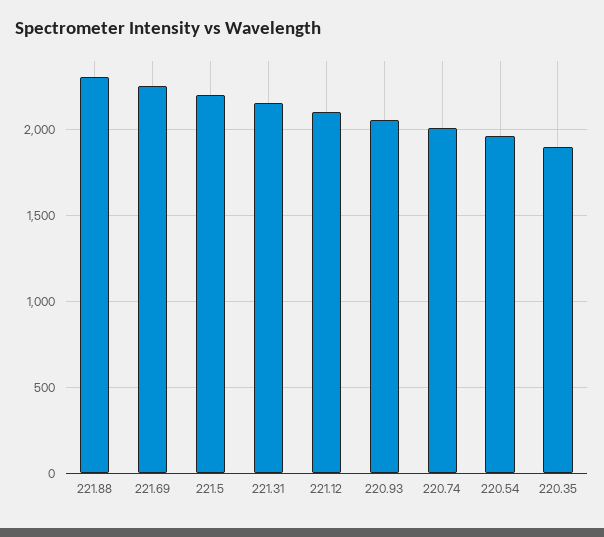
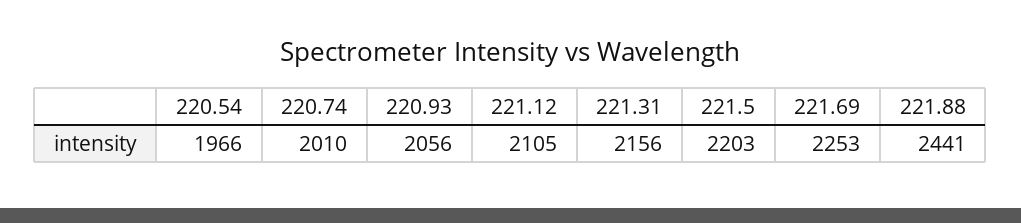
221.88: 2300 -> 2441
220.35: 1900 -> none

